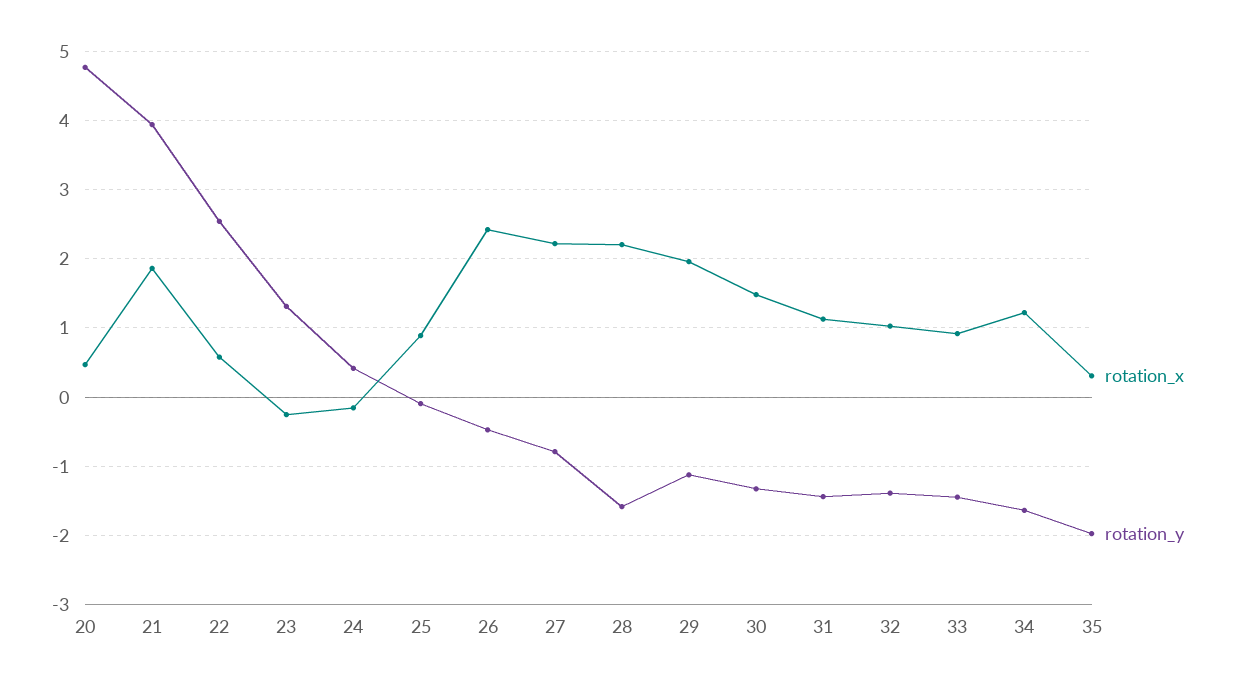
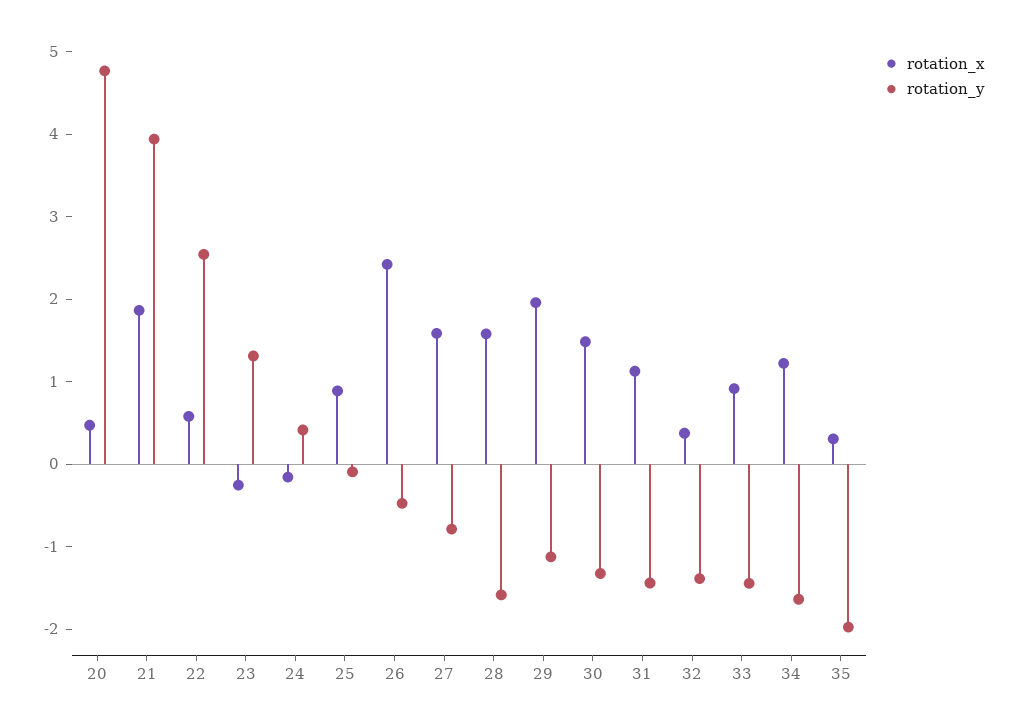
rotation_x, 27: 2.2 -> 1.6
rotation_x, 28: 2.2 -> 1.6
rotation_x, 32: 1 -> 0.4

